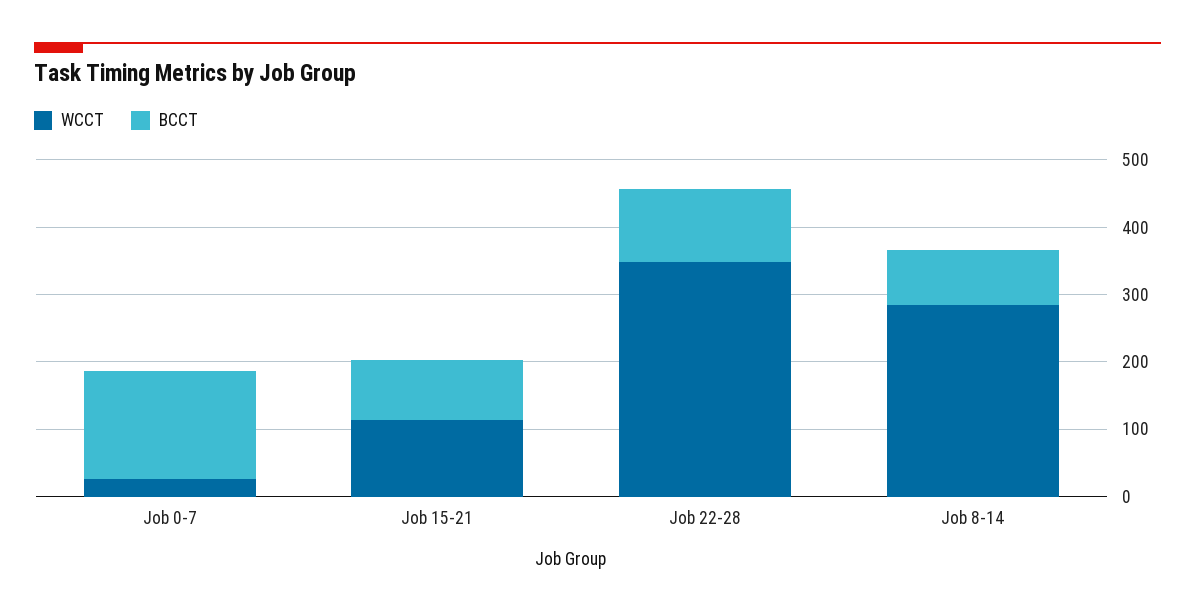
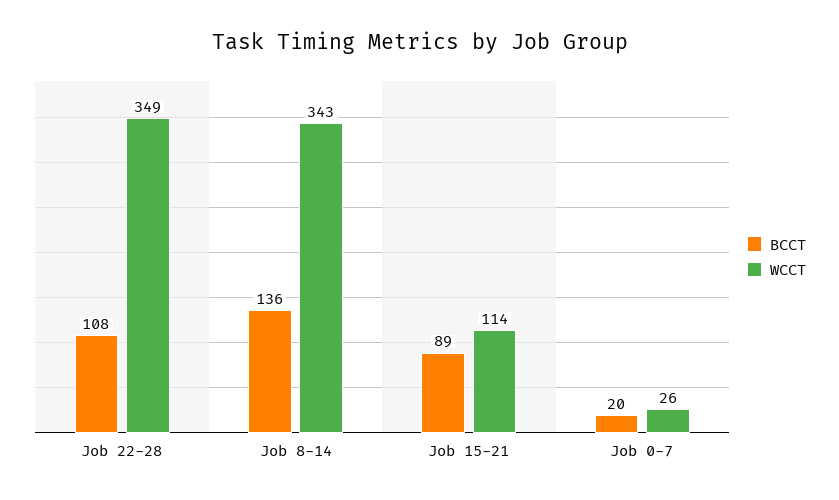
BCCT, Job 0-7: 160 -> 20
WCCT, Job 8-14: 280 -> 343
BCCT, Job 8-14: 80 -> 136

